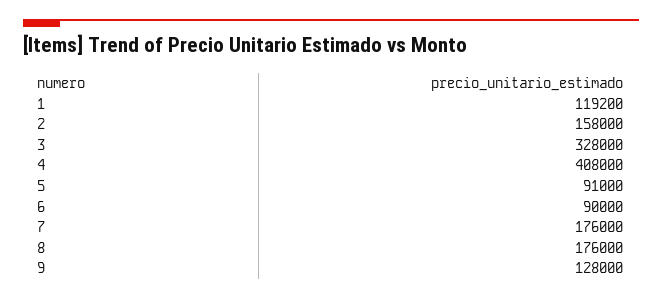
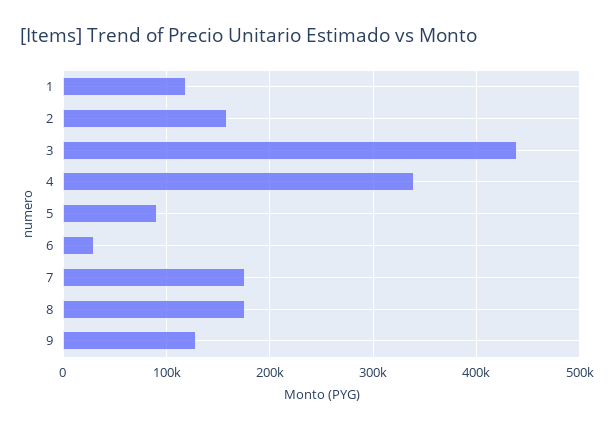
3: 328000 -> 440000
4: 408000 -> 340000
6: 90000 -> 30000

